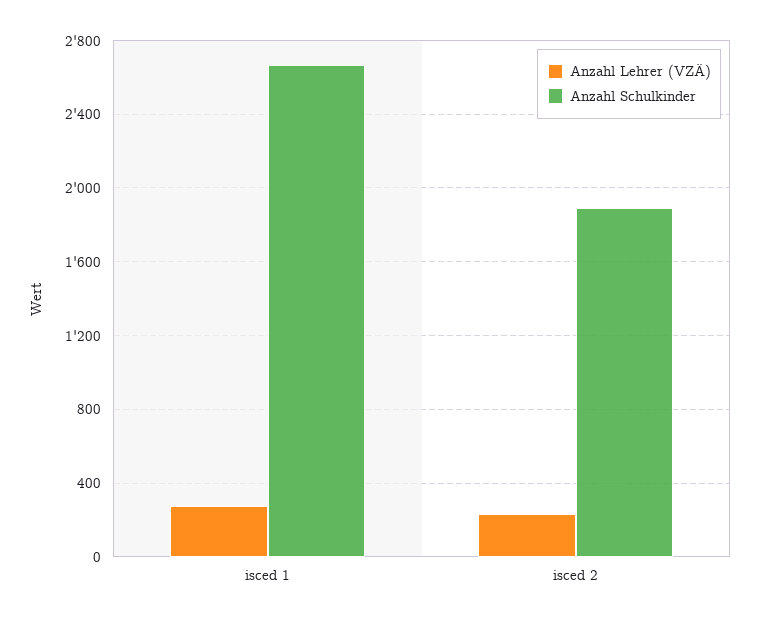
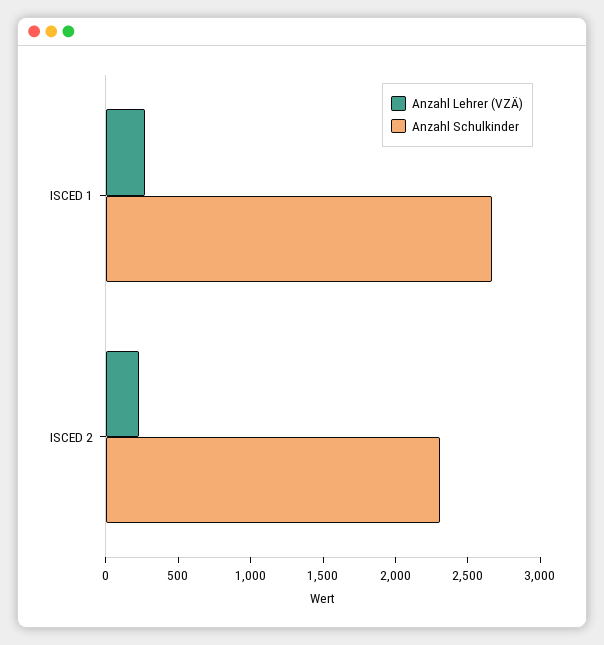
Anzahl Schulkinder, isced 2: 1900 -> 2300

